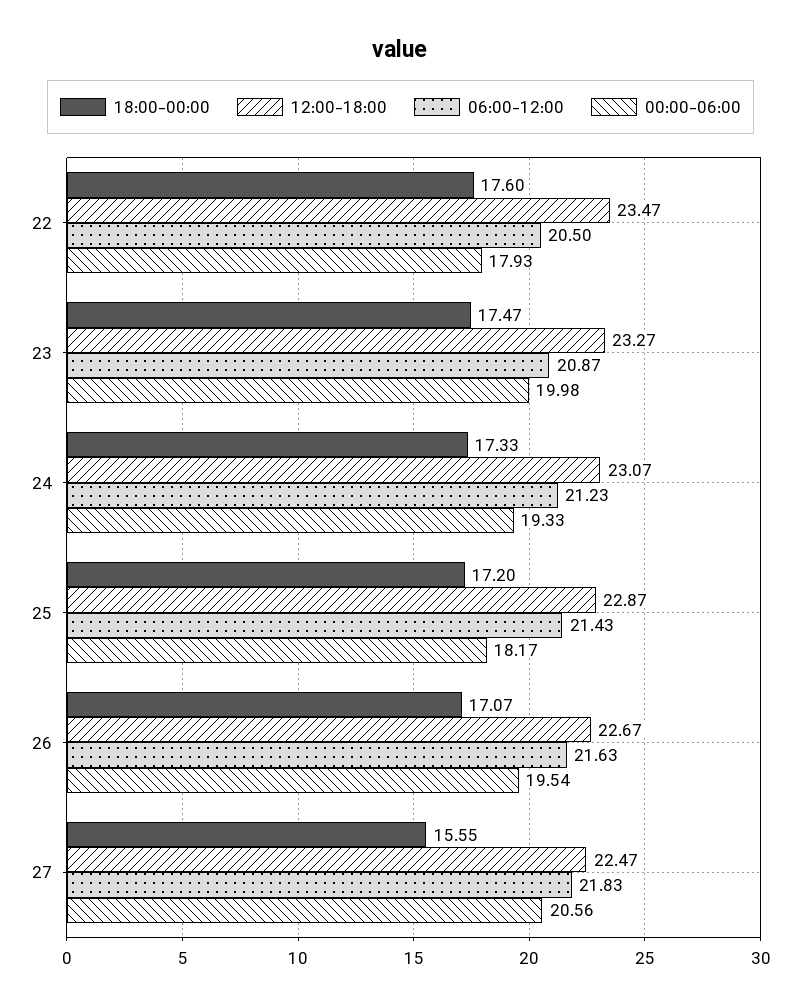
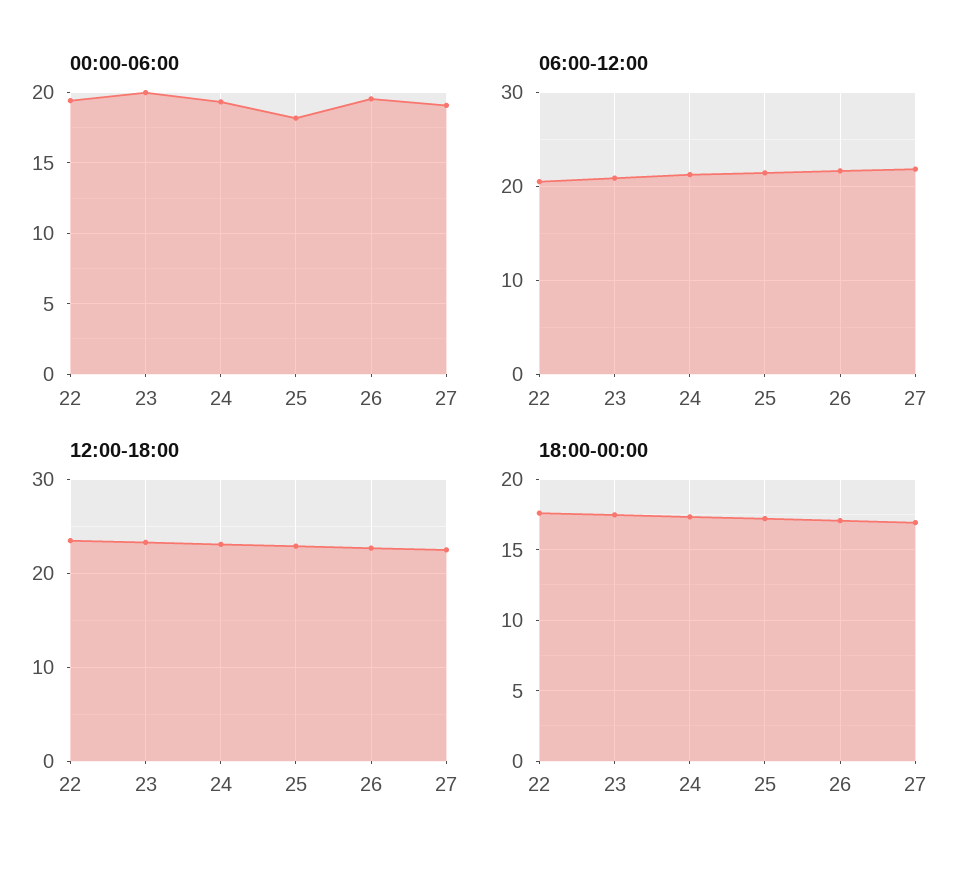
00:00-06:00, 22: 17.93 -> 19.5
18:00-00:00, 27: 15.55 -> 17
00:00-06:00, 27: 20.56 -> 19

